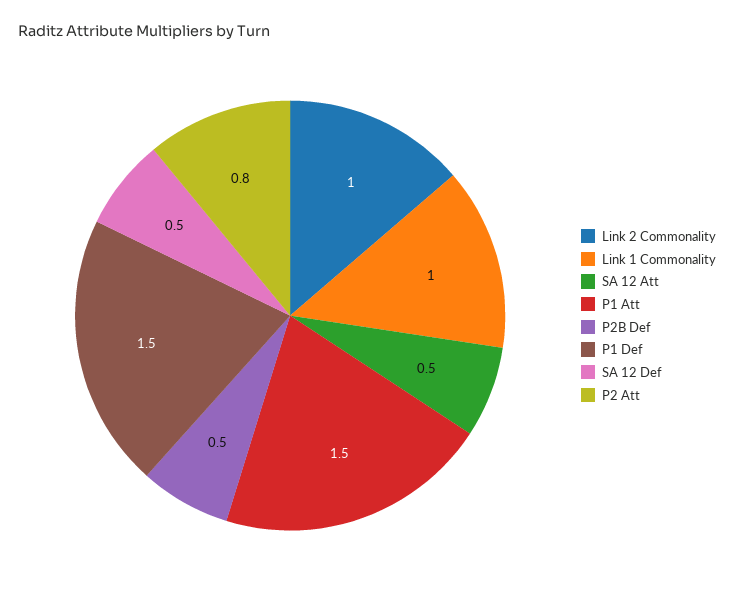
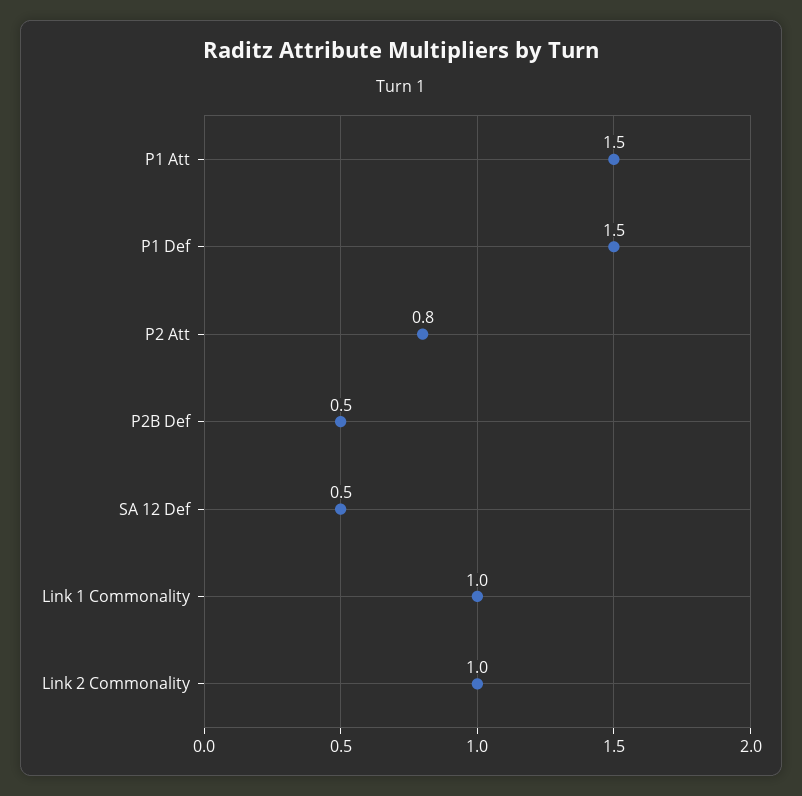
SA 12 Att: 0.5 -> none

